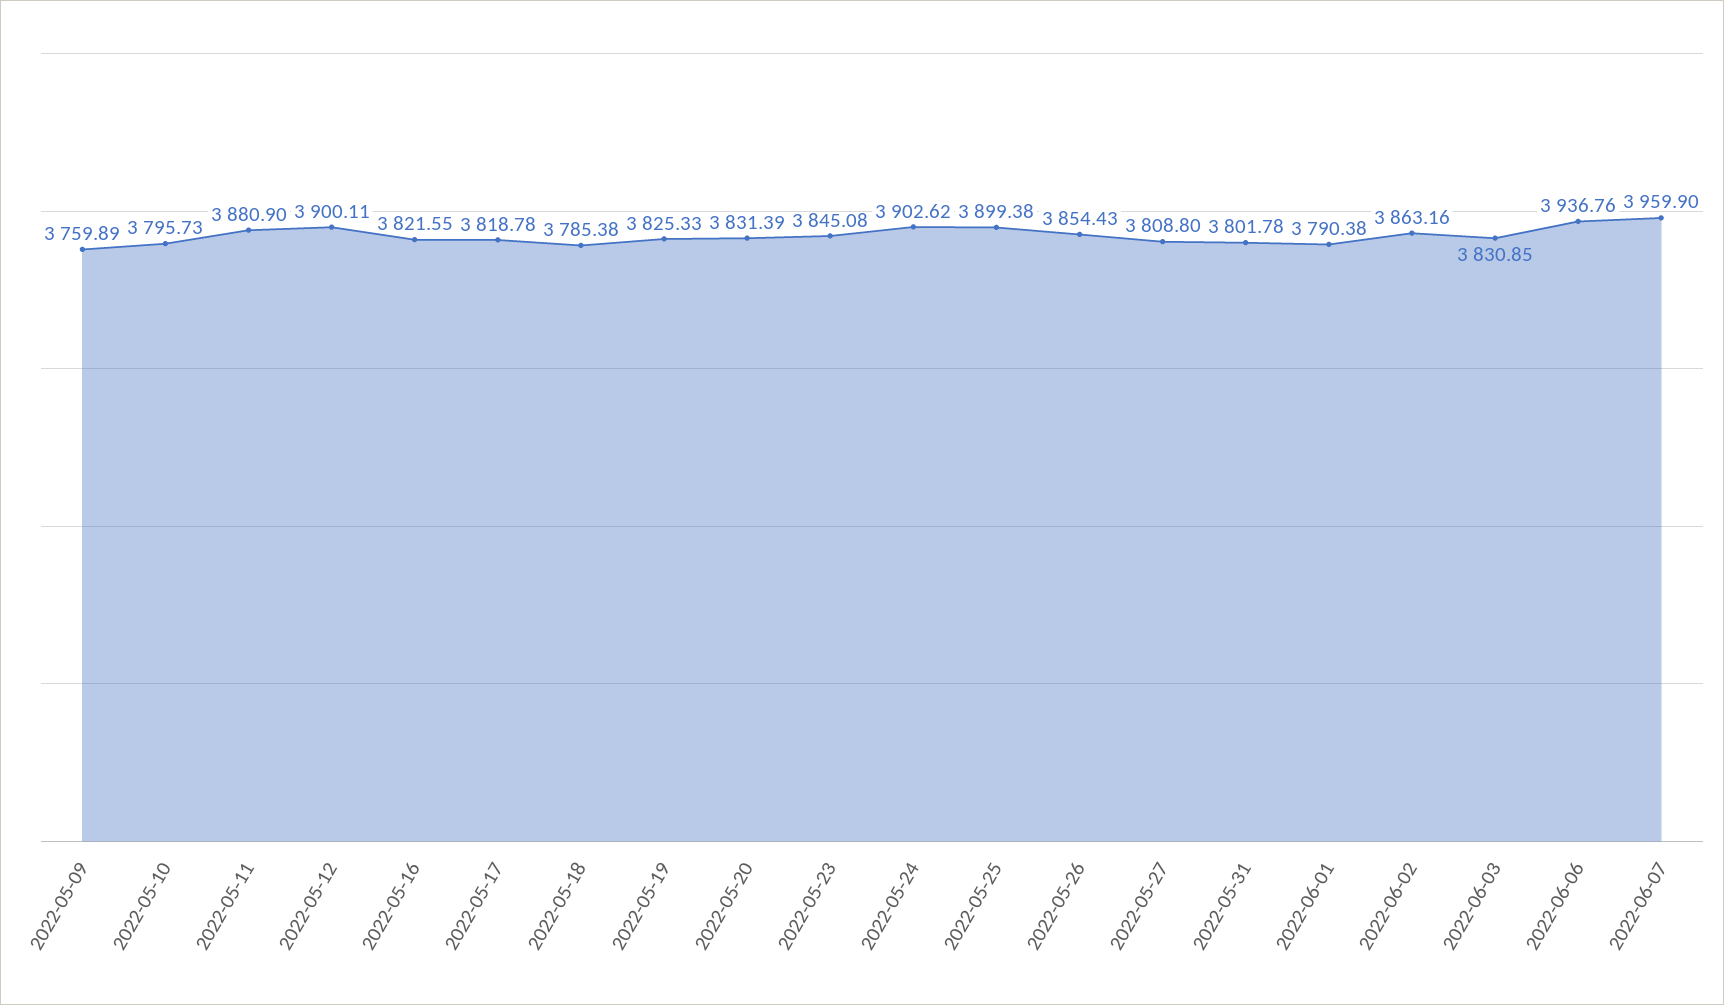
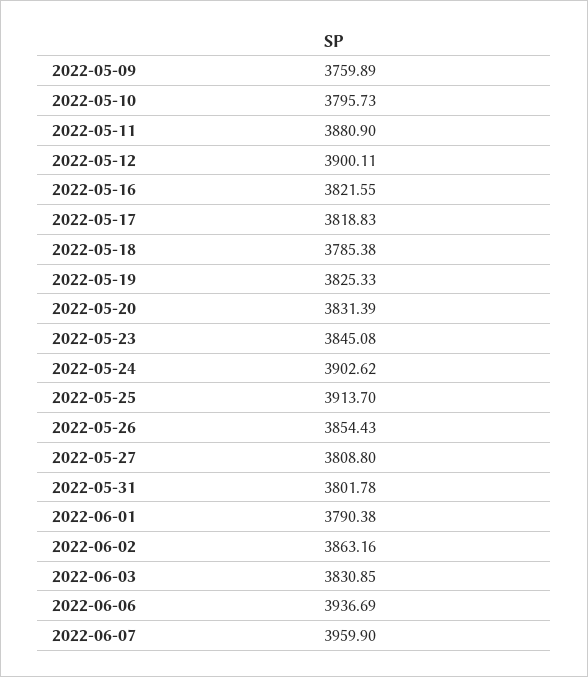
2022-05-17: 3818.78 -> 3818.83
2022-05-25: 3899.38 -> 3913.7
2022-06-06: 3936.76 -> 3936.69

